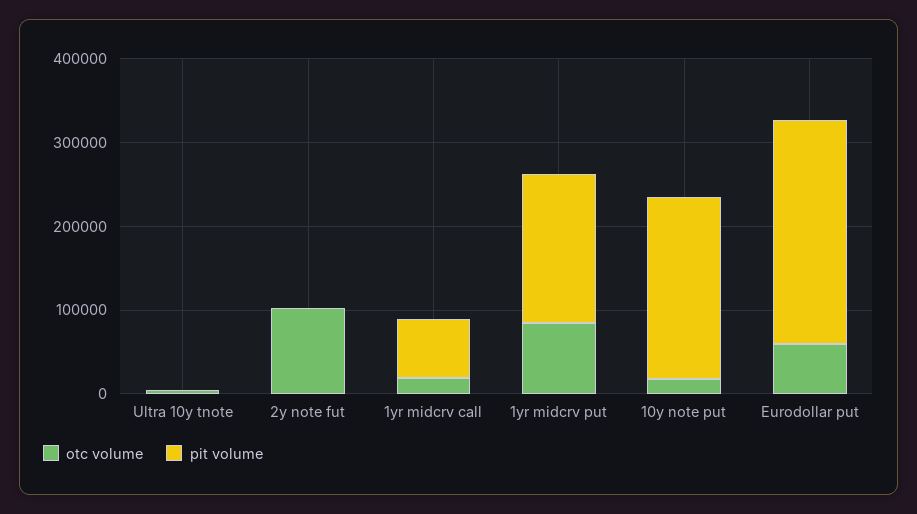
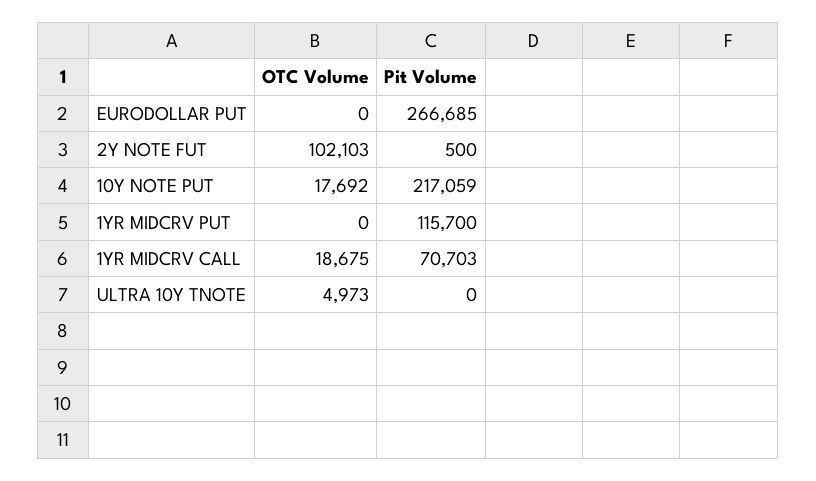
otc volume, 1yr midcrv put: 80000 -> 0
pit volume, 1yr midcrv put: 180000 -> 115700
otc volume, Eurodollar put: 60000 -> 0

